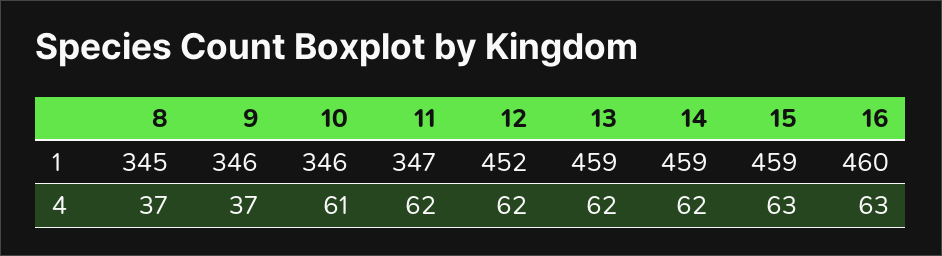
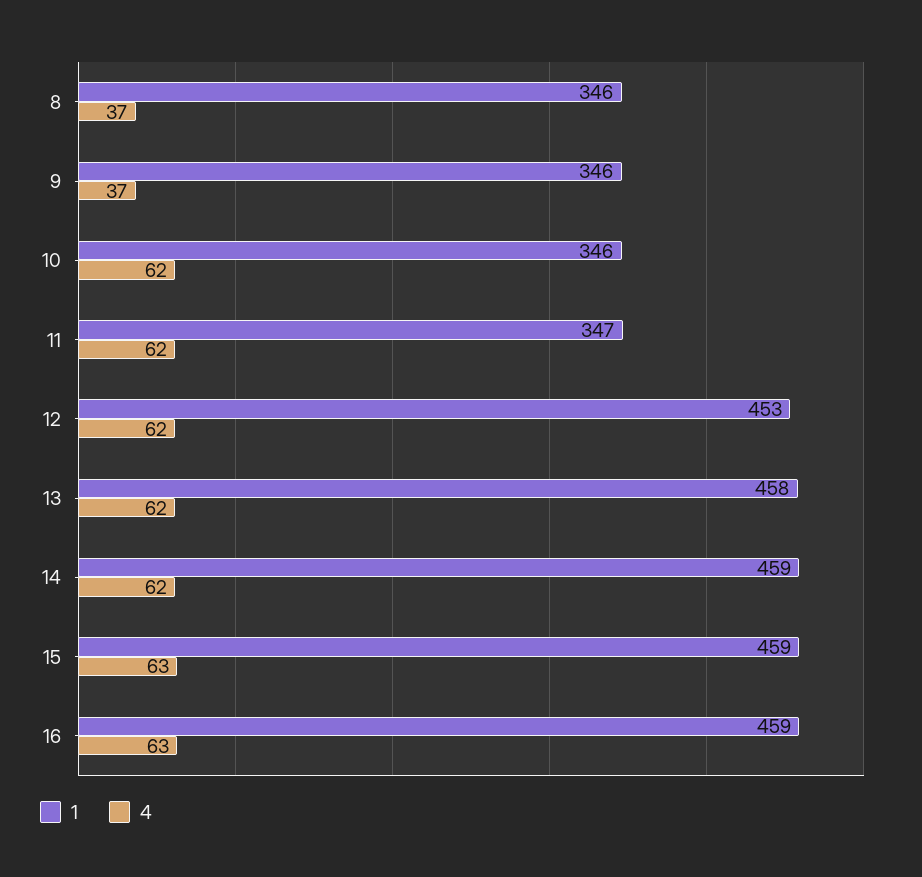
1, 8: 345 -> 346
1, 12: 452 -> 453
1, 13: 459 -> 458
1, 16: 460 -> 459
4, 10: 61 -> 62

